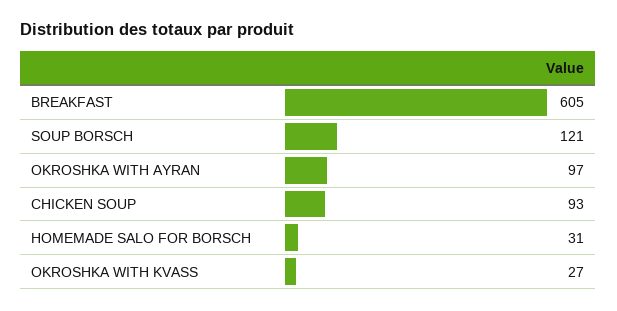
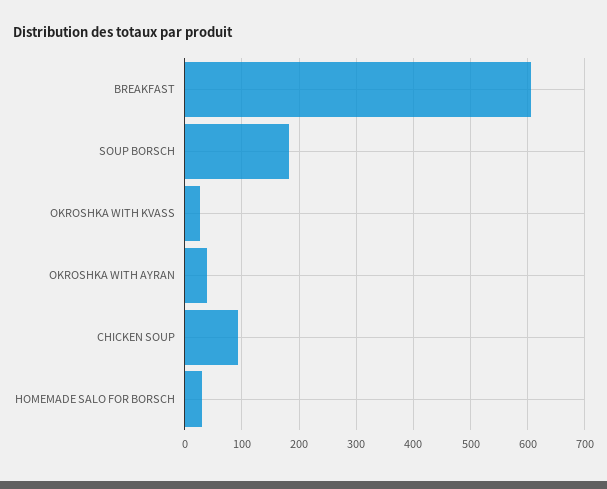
SOUP BORSCH: 121 -> 180
OKROSHKA WITH AYRAN: 97 -> 40

